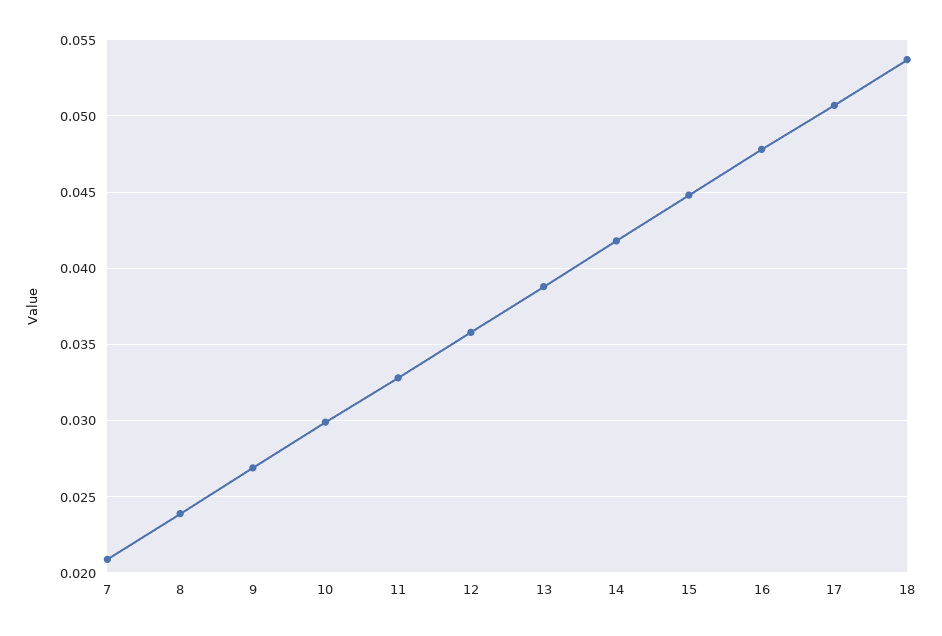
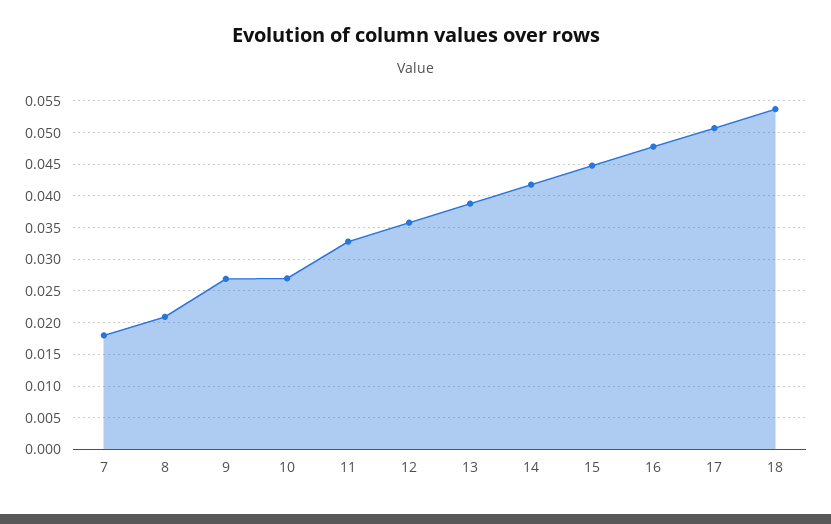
7: 0.021 -> 0.018
8: 0.024 -> 0.021
10: 0.03 -> 0.027

